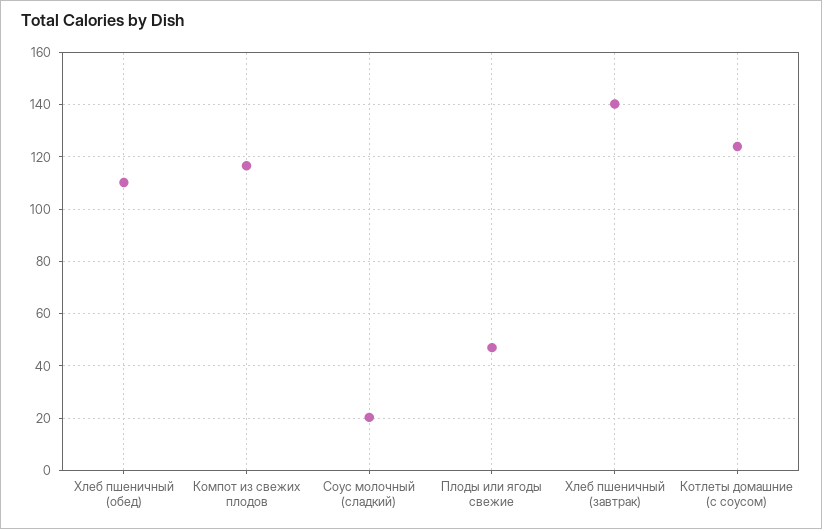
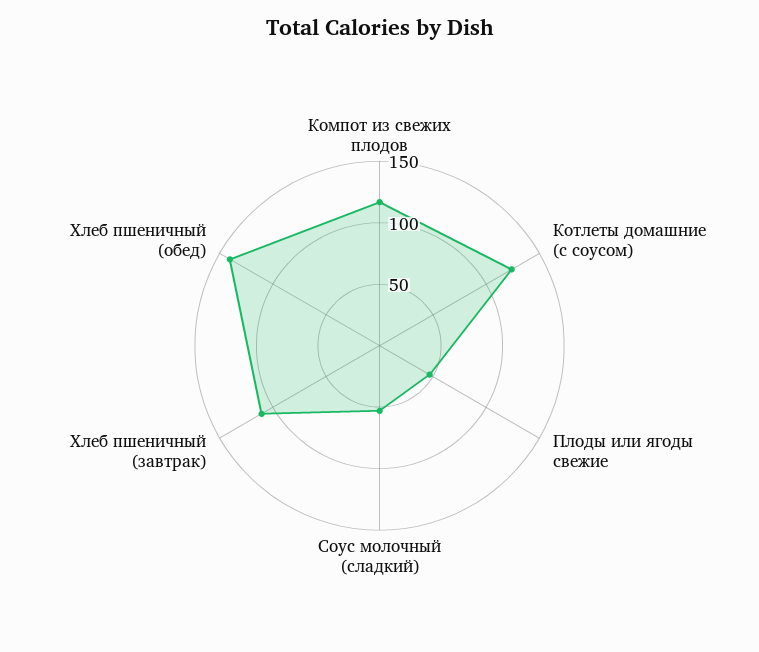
Хлеб пшеничный (обед): 110 -> 140
Соус молочный (сладкий): 20 -> 50
Хлеб пшеничный (завтрак): 140 -> 110

